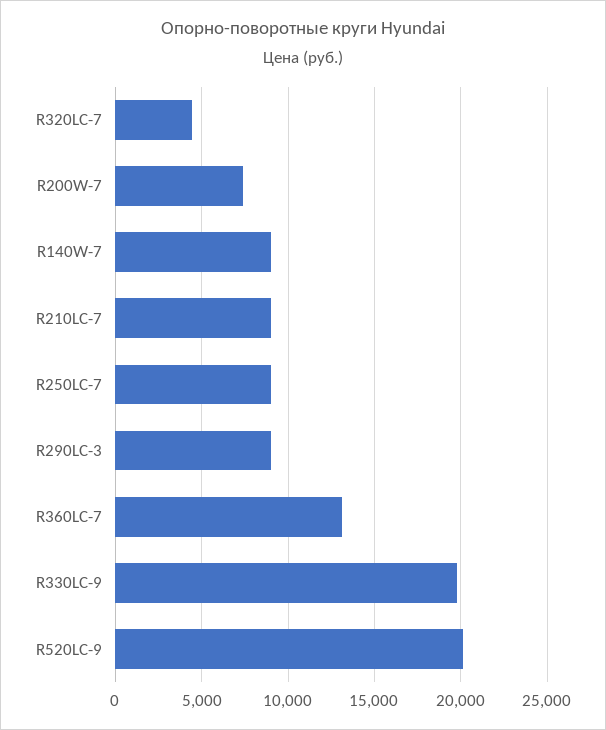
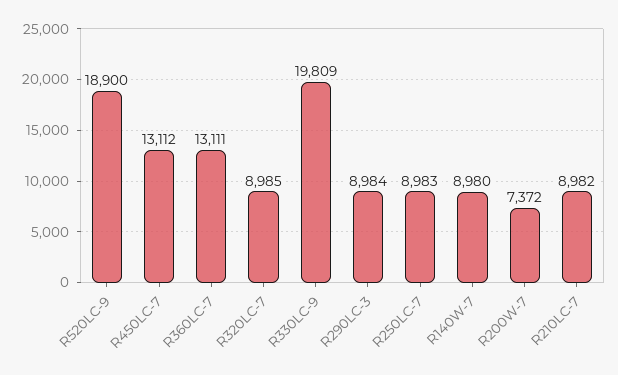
R320LC-7: 4500 -> 8985
R520LC-9: 20000 -> 18900
R450LC-7: none -> 13112

